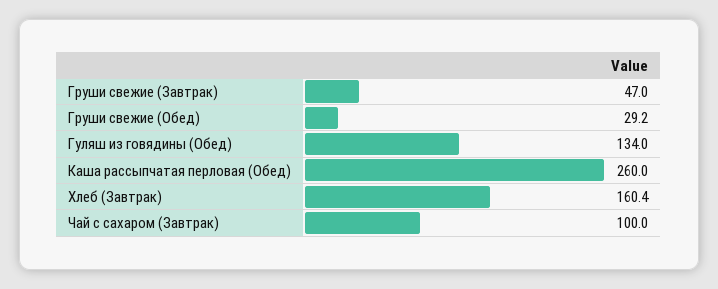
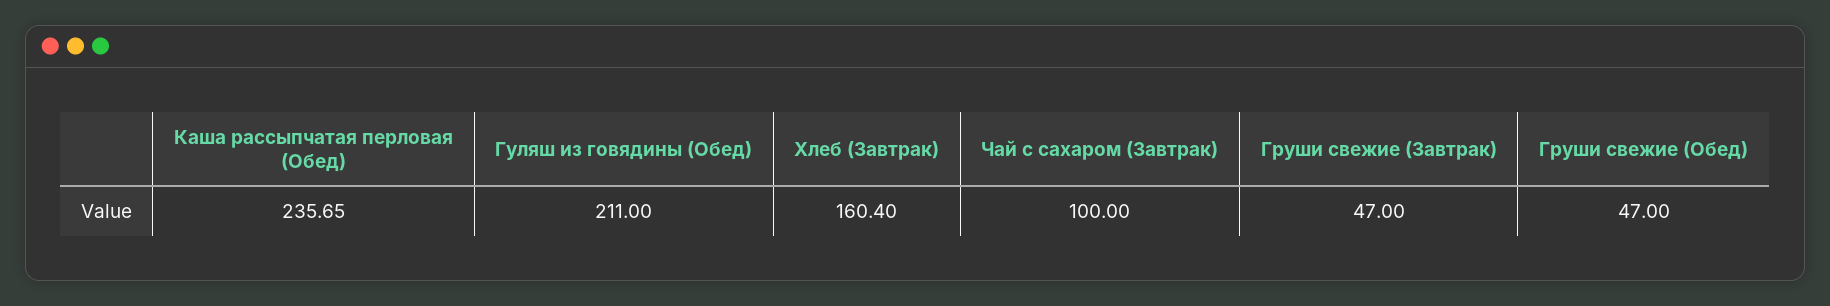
Груши свежие (Обед): 29.2 -> 47
Гуляш из говядины (Обед): 134 -> 211
Каша рассыпчатая перловая (Обед): 260 -> 235.65

